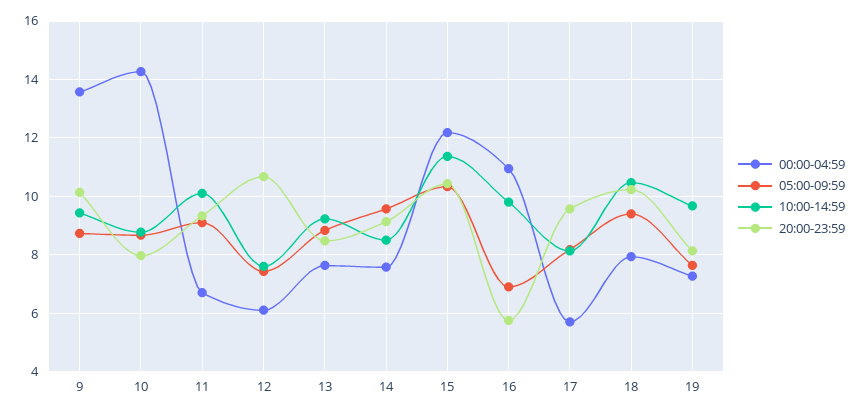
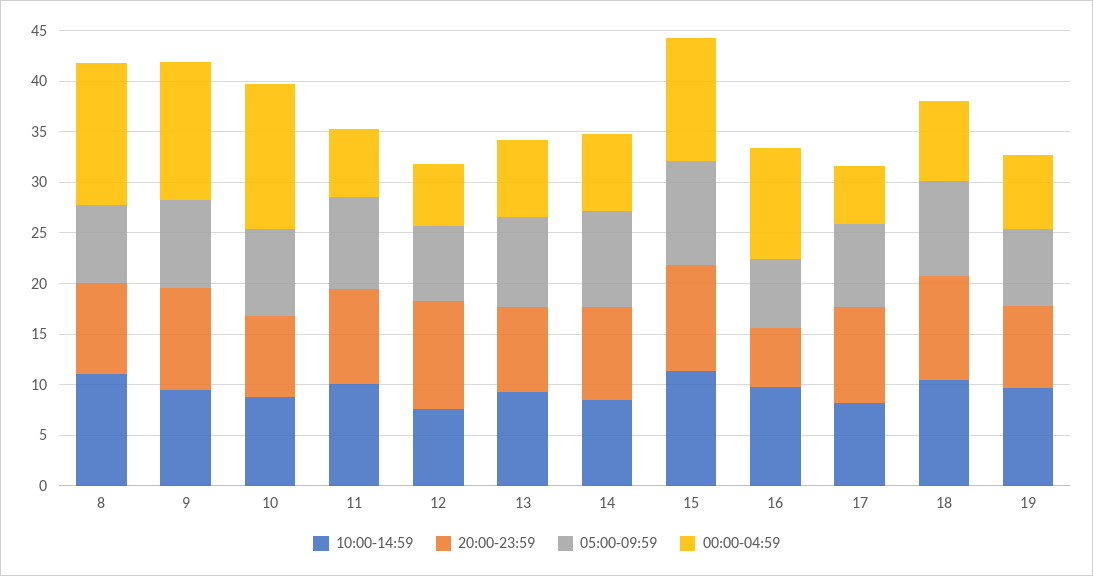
10:00-14:59, 8: none -> 11
20:00-23:59, 8: none -> 9
05:00-09:59, 8: none -> 8
00:00-04:59, 8: none -> 14

